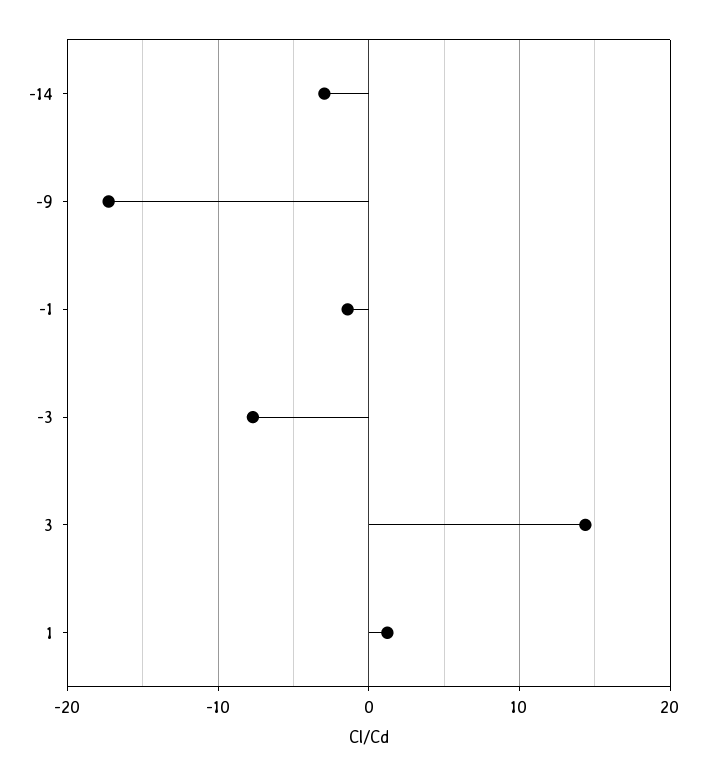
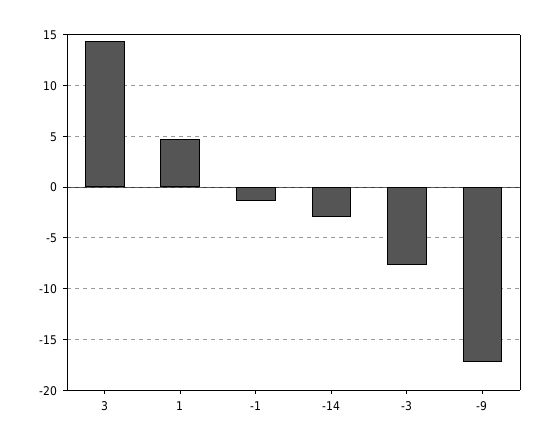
1: 1 -> 5

